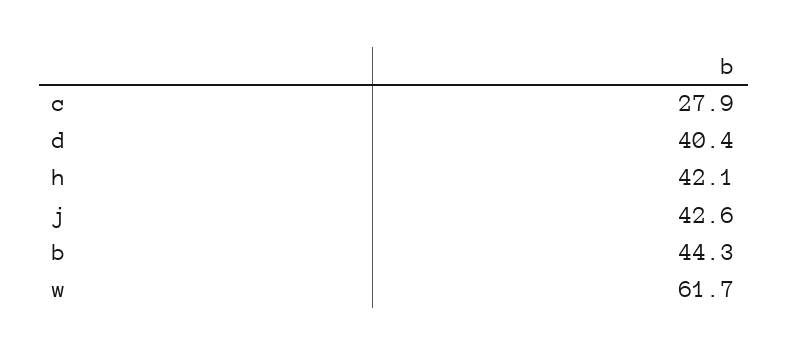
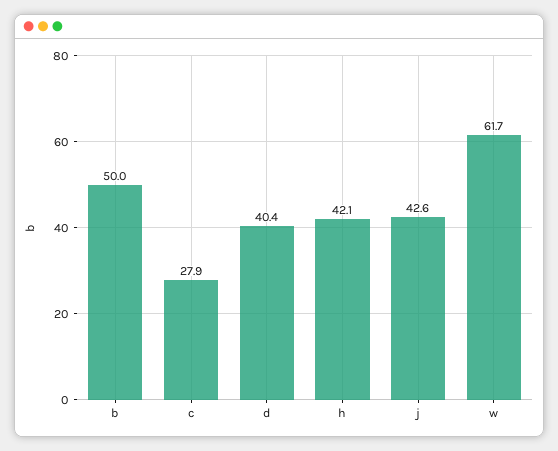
b: 44.3 -> 50

